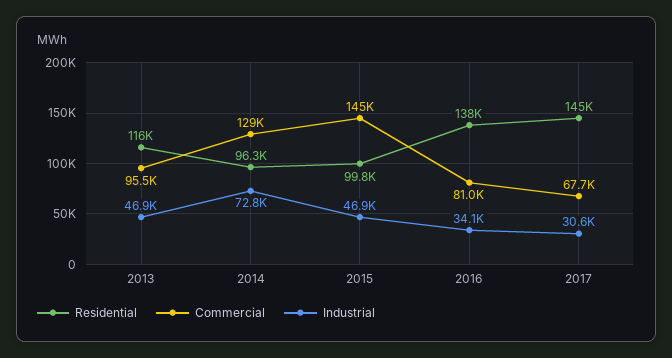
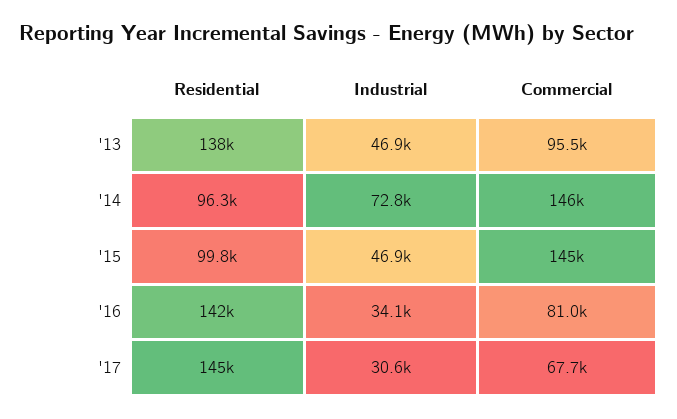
Residential, 2013: 116000 -> 138000
Commercial, 2014: 129000 -> 146000
Residential, 2016: 138000 -> 142000

